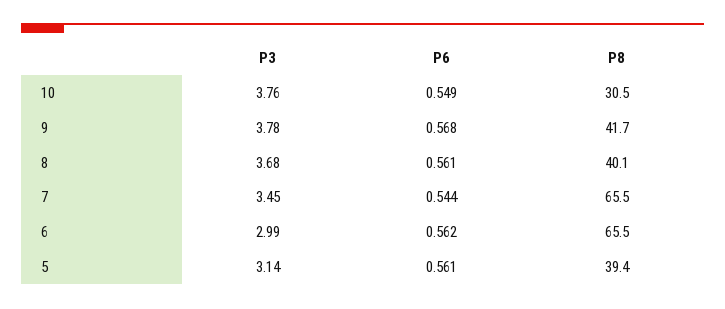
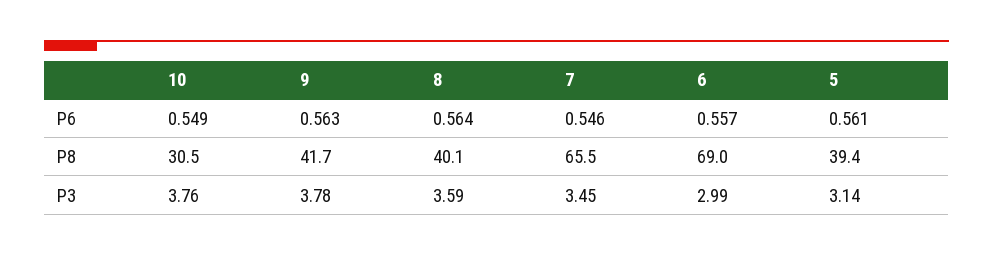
P6, 9: 0.568 -> 0.563
P3, 8: 3.68 -> 3.59
P6, 8: 0.561 -> 0.564
P6, 7: 0.544 -> 0.546
P6, 6: 0.562 -> 0.557
P8, 6: 65.5 -> 69

